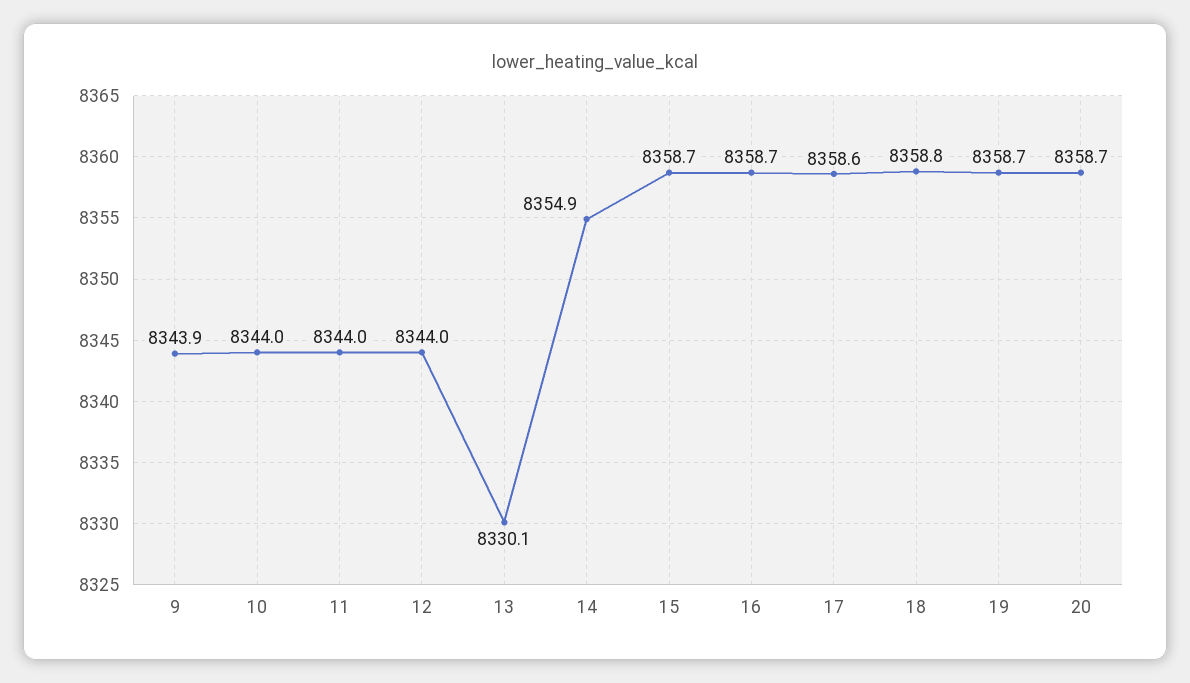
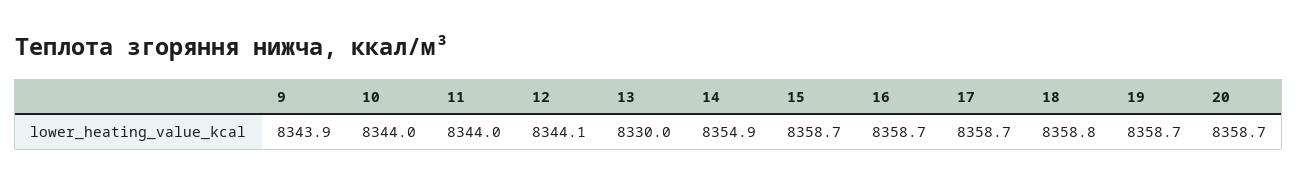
12: 8344 -> 8344.1
13: 8330.1 -> 8330
17: 8358.6 -> 8358.7

